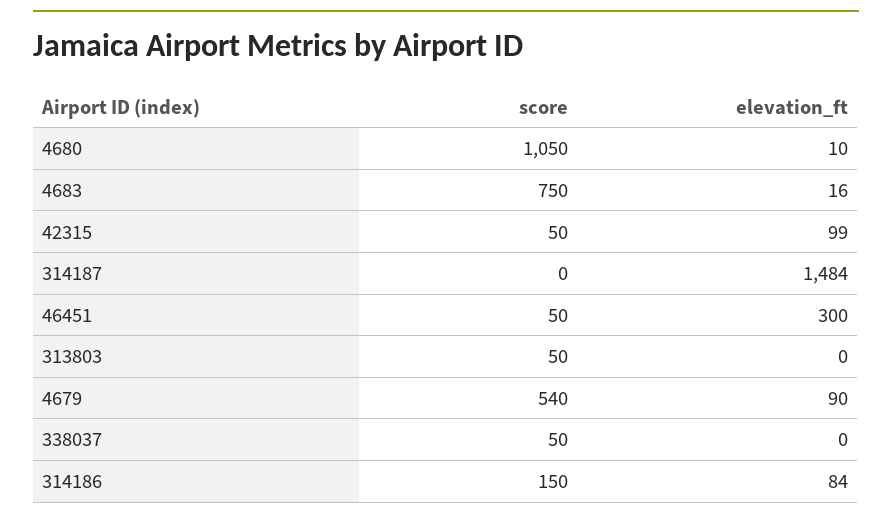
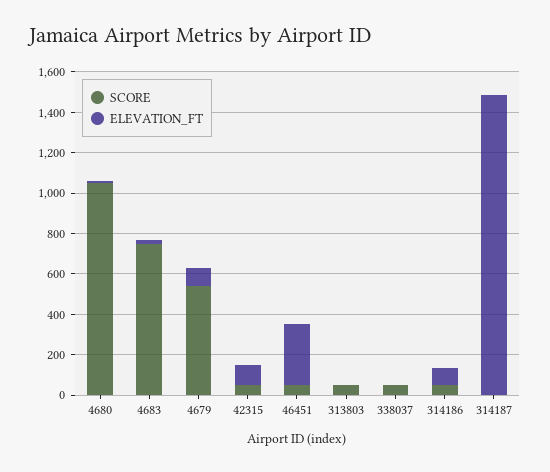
score, 314186: 150 -> 50

